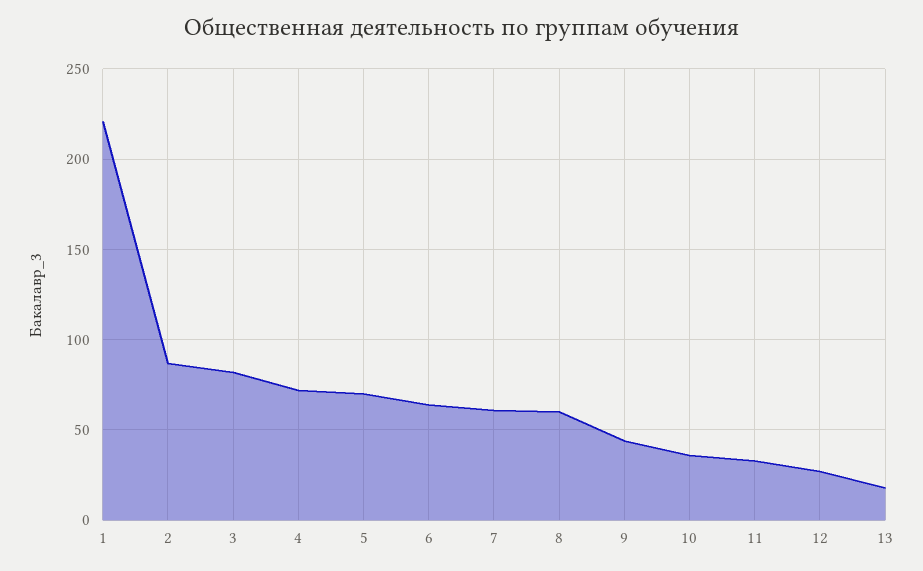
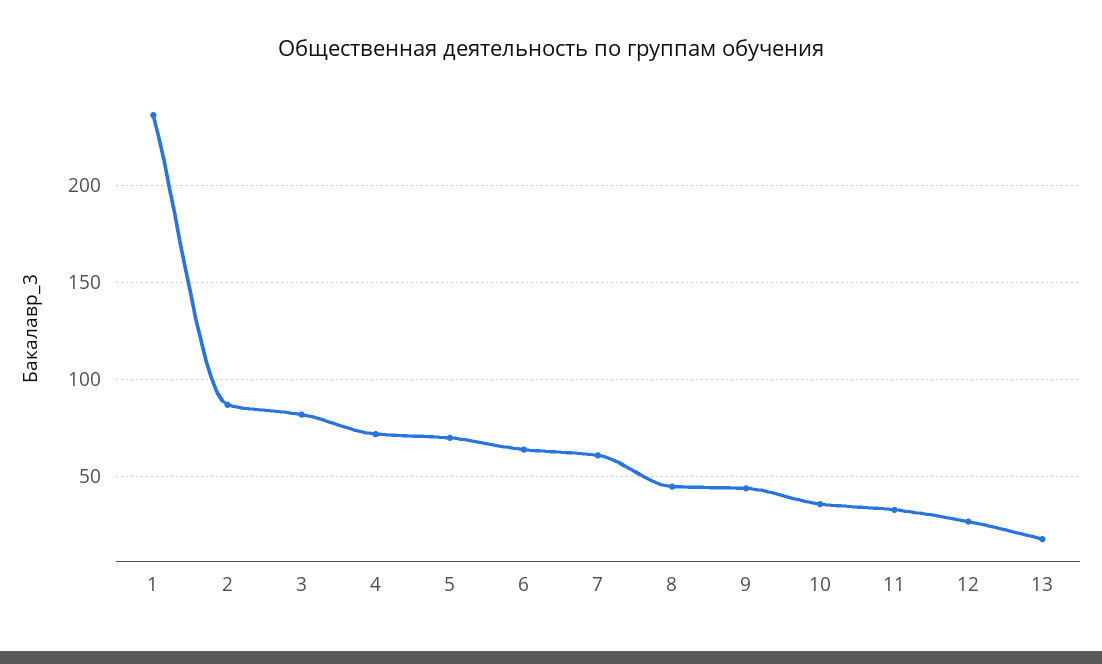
1: 220 -> 235
8: 60 -> 45

